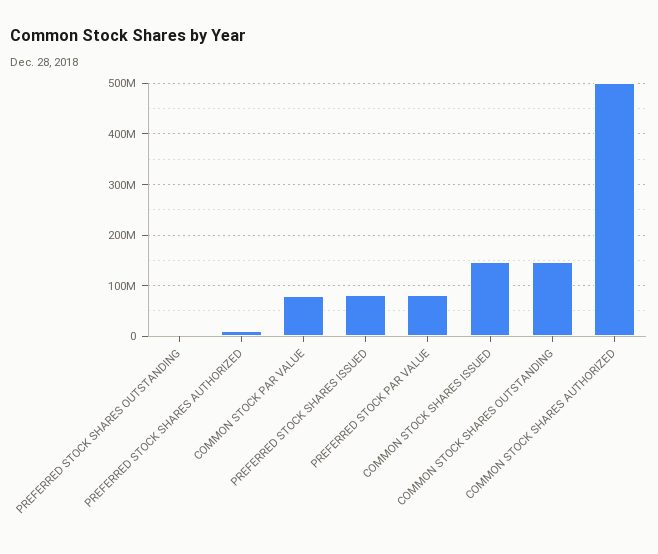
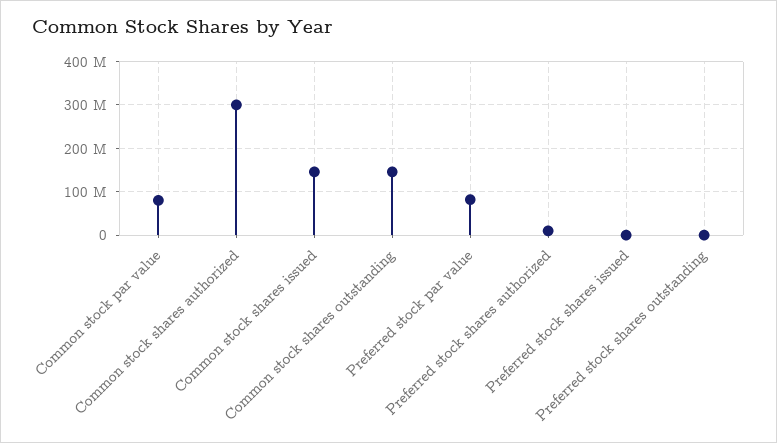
PREFERRED STOCK SHARES ISSUED: 80000000 -> 0
COMMON STOCK SHARES AUTHORIZED: 500000000 -> 300000000

